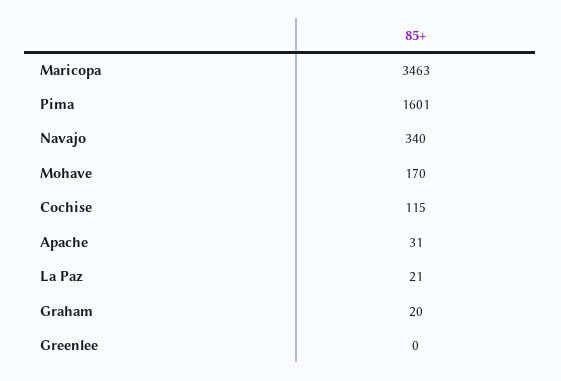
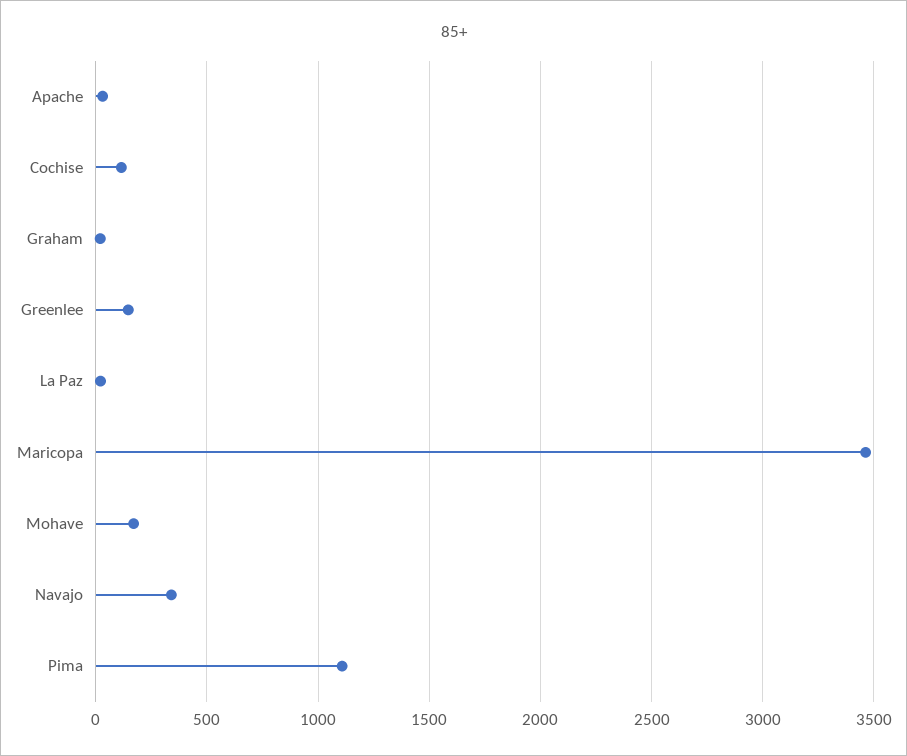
Pima: 1601 -> 1100
Greenlee: 0 -> 150

